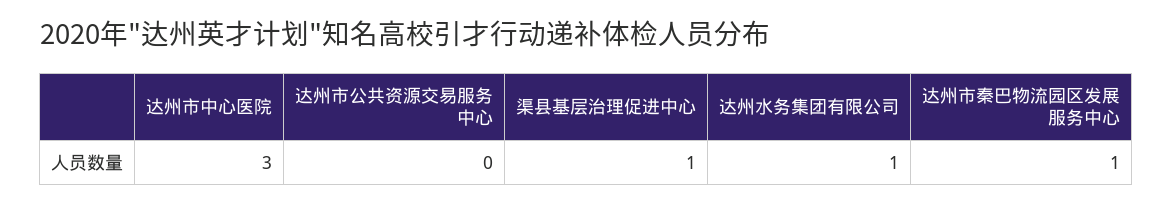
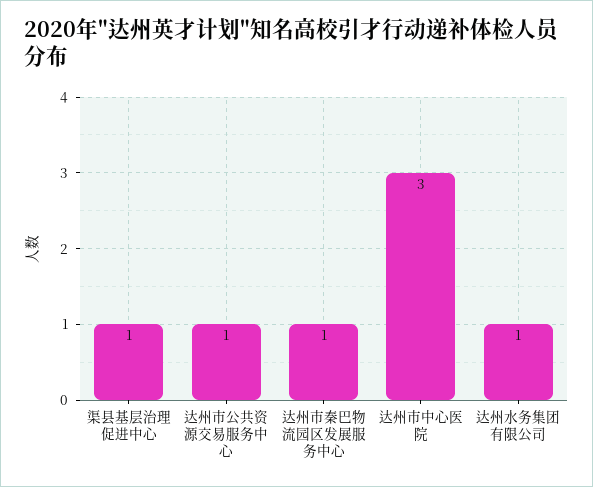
达州市公共资源交易服务中心: 0 -> 1

